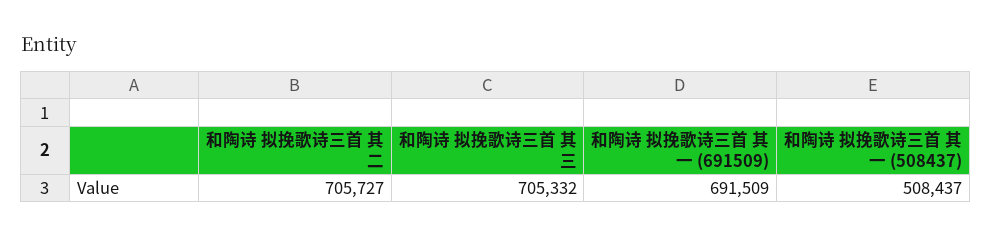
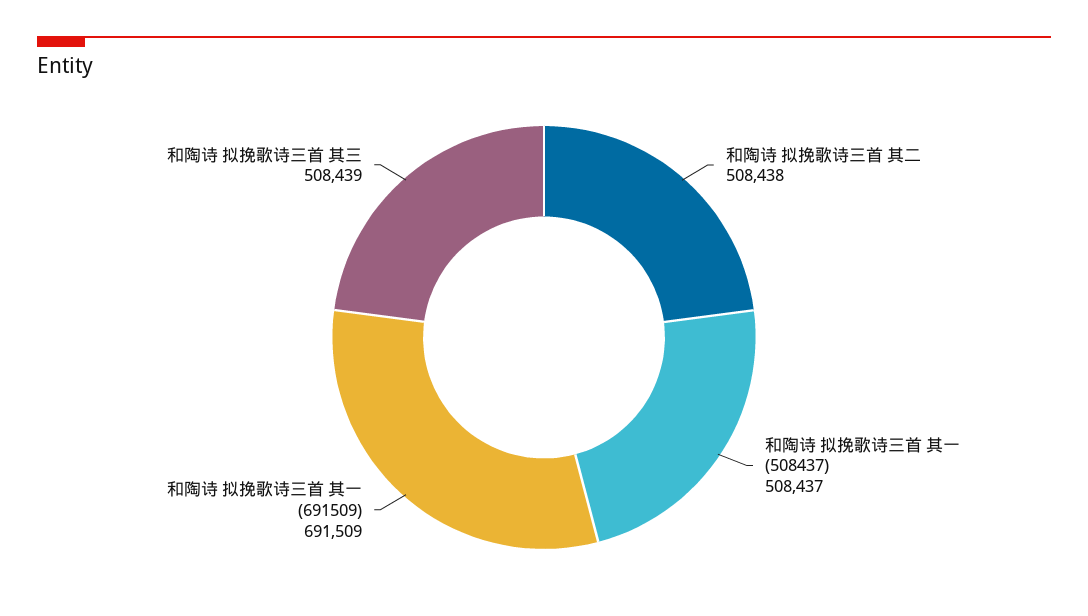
和陶诗 拟挽歌诗三首 其二: 705727 -> 508438
和陶诗 拟挽歌诗三首 其三: 705332 -> 508439

